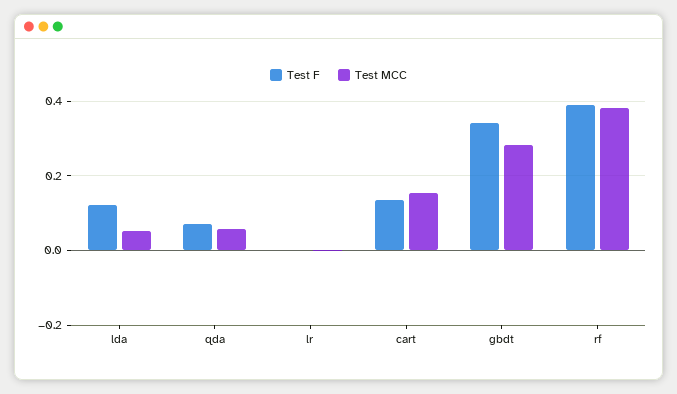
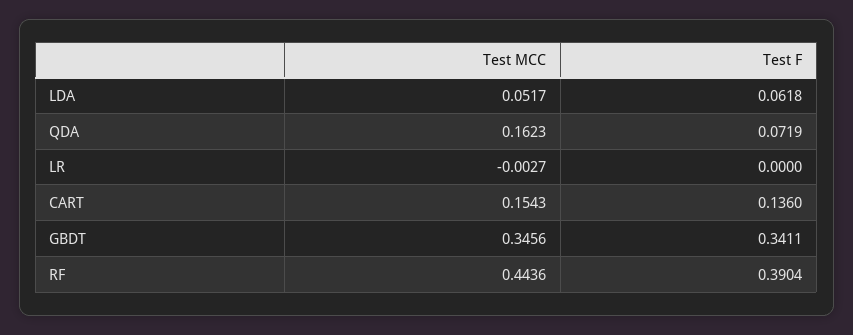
Test F, lda: 0.12 -> 0.0618
Test MCC, qda: 0.06 -> 0.1623
Test MCC, gbdt: 0.28 -> 0.3456
Test MCC, rf: 0.38 -> 0.4436

